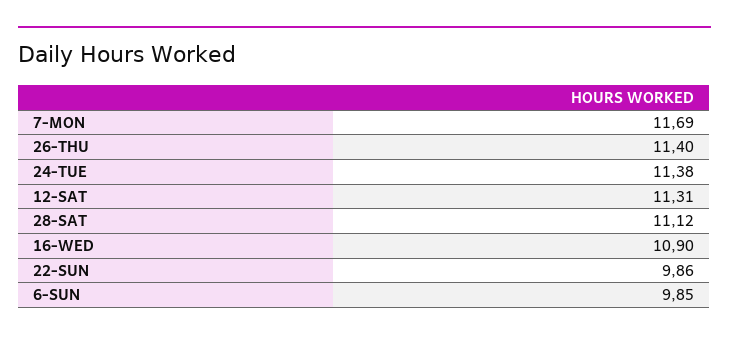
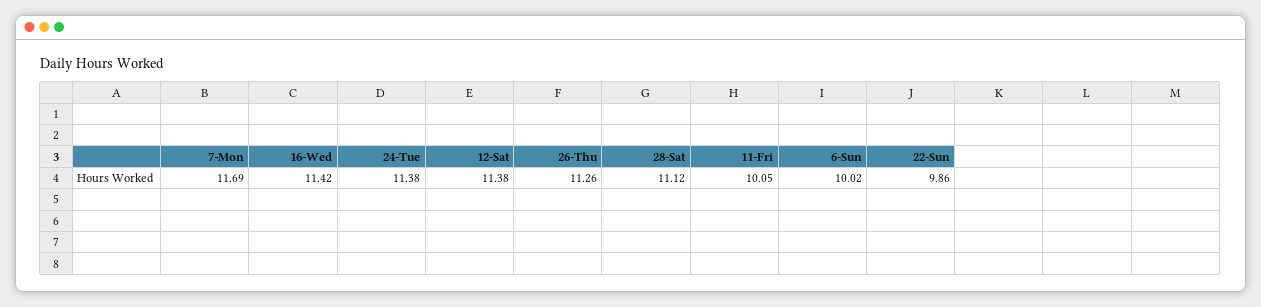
26-THU: 11.4 -> 11.26
12-SAT: 11.31 -> 11.38
16-WED: 10.9 -> 11.42
6-SUN: 9.85 -> 10.02
11-Fri: none -> 10.05

